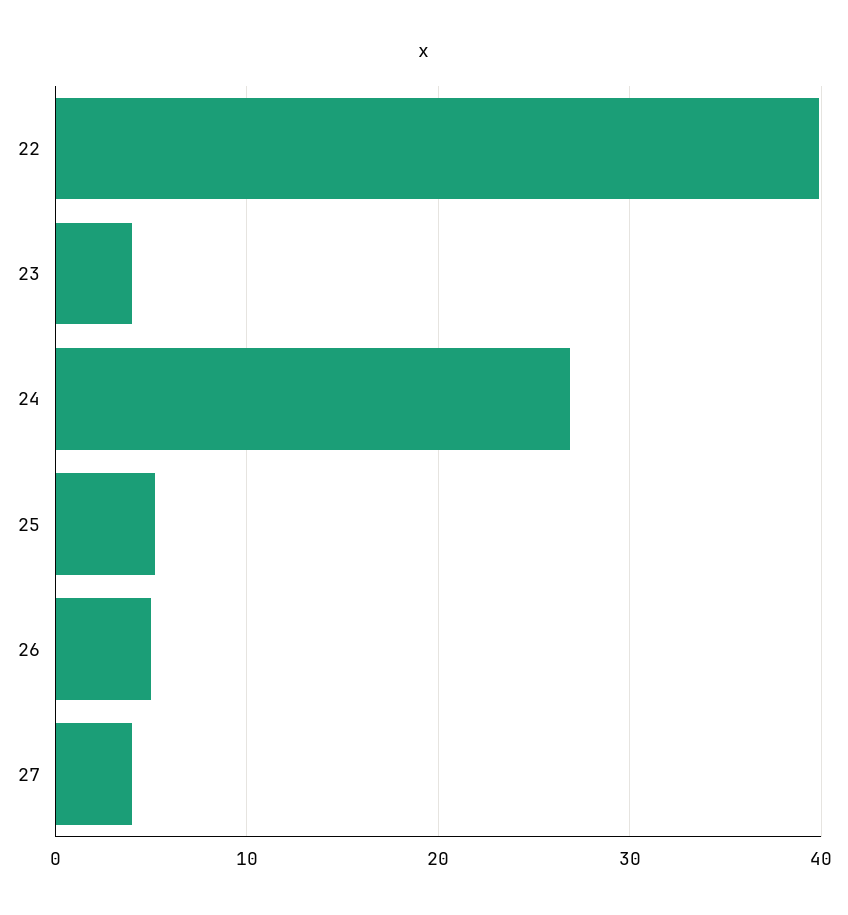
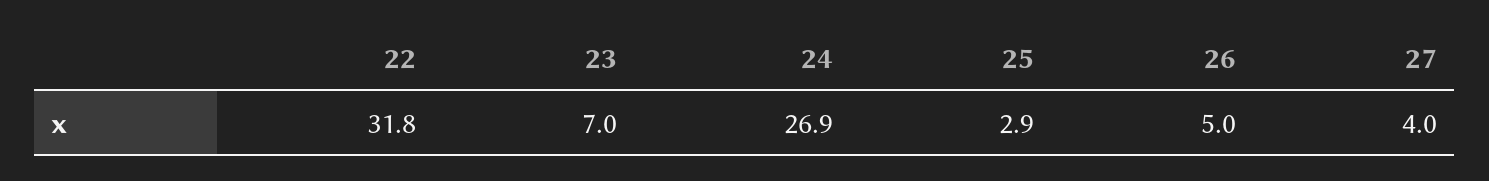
22: 40 -> 31.8
23: 4 -> 7
25: 5 -> 2.9

